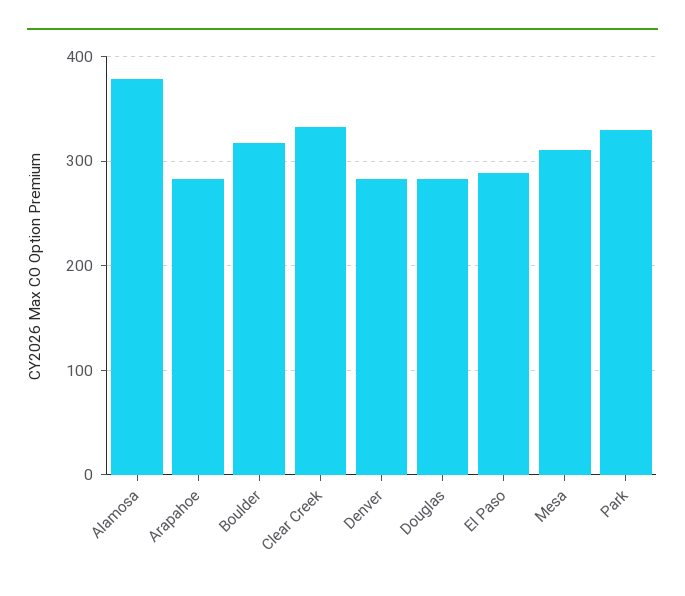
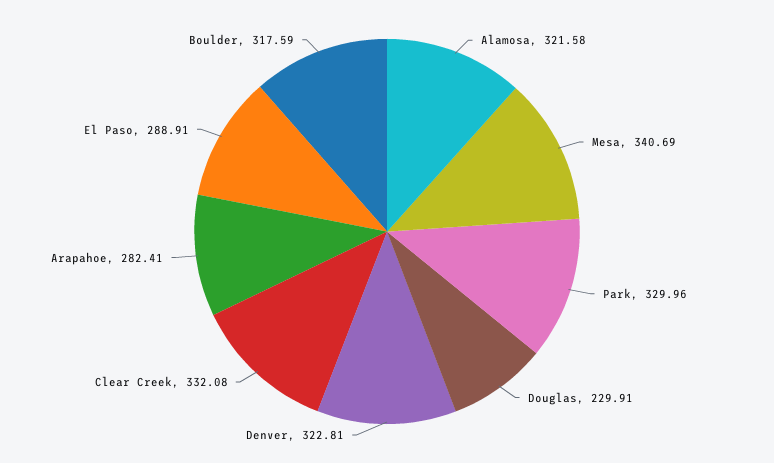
Alamosa: 380 -> 321.58
Denver: 280 -> 322.81
Douglas: 280 -> 229.91
Mesa: 310 -> 340.69

